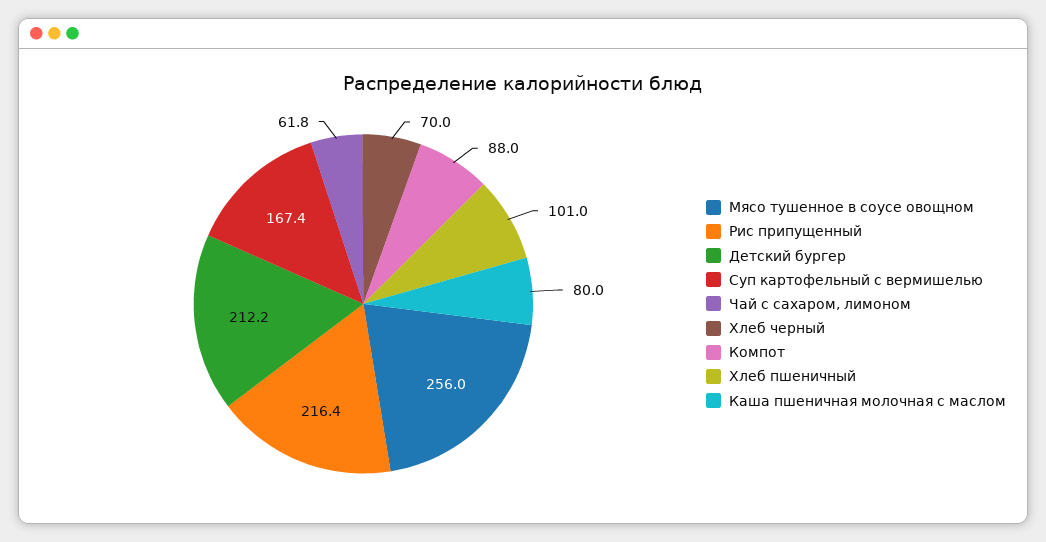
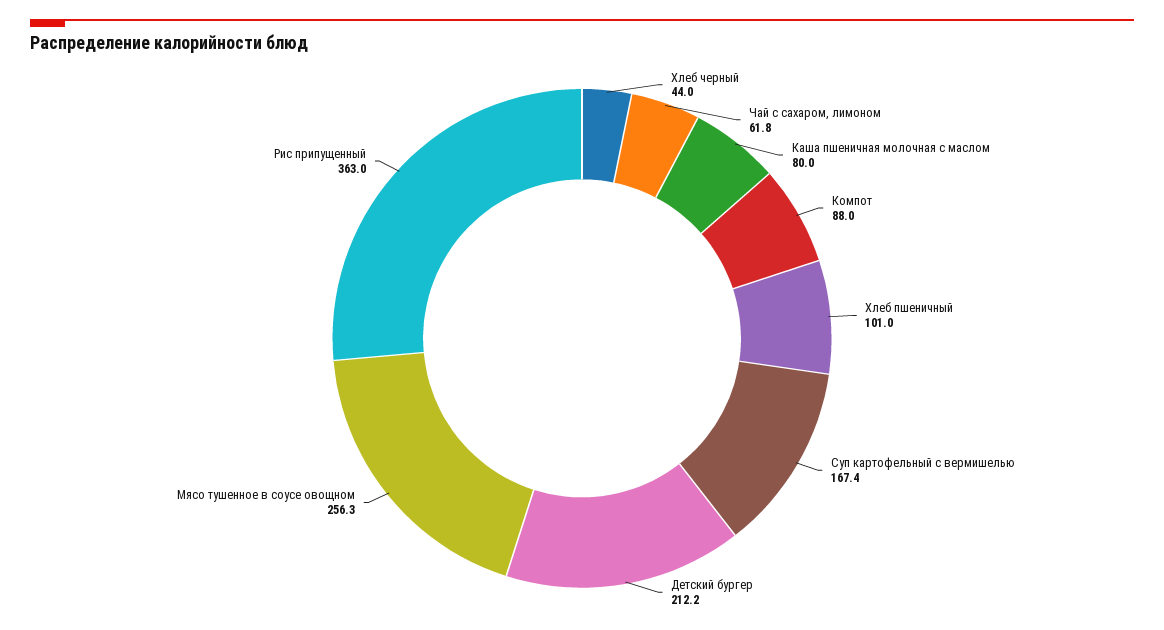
Мясо тушенное в соусе овощном: 256 -> 256.3
Рис припущенный: 216.4 -> 363
Хлеб черный: 70 -> 44

